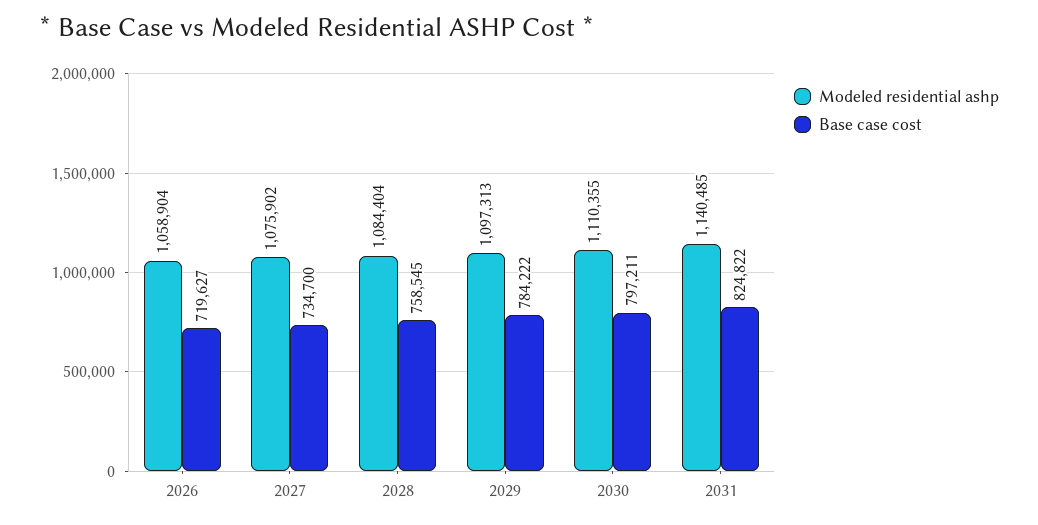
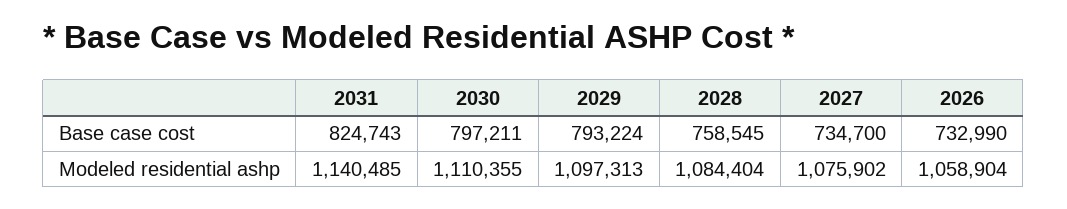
Base case cost, 2026: 719627 -> 732990
Base case cost, 2029: 784222 -> 793224
Base case cost, 2031: 824822 -> 824743

